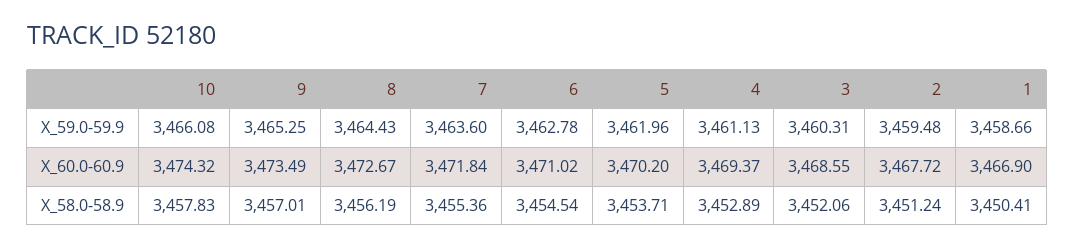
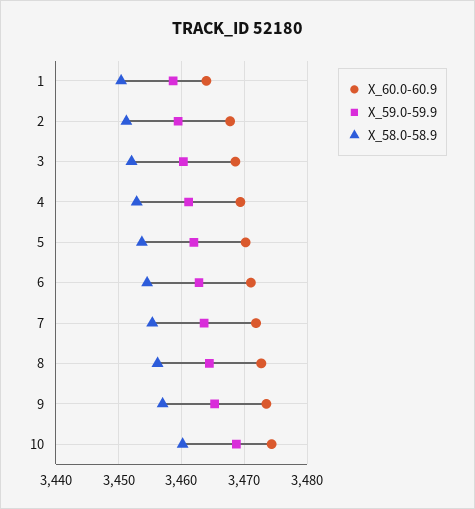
X_59.0-59.9, 10: 3466.08 -> 3469
X_60.0-60.9, 1: 3466.9 -> 3464
X_58.0-58.9, 10: 3457.83 -> 3460

